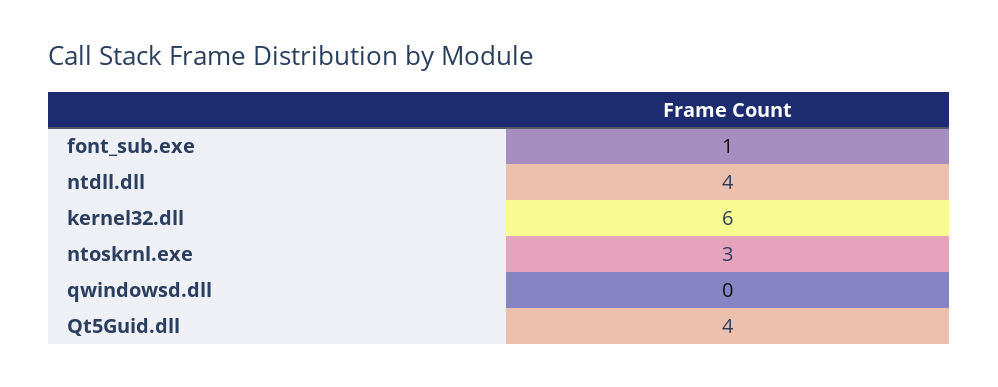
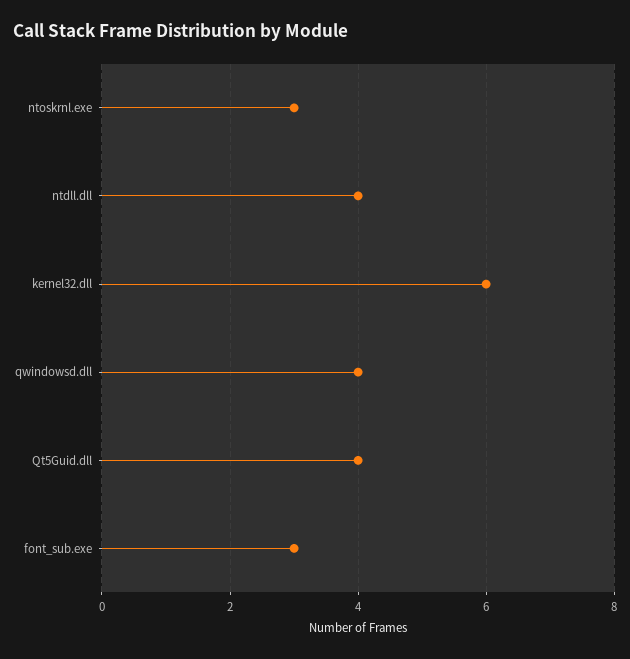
font_sub.exe: 1 -> 3
qwindowsd.dll: 0 -> 4

